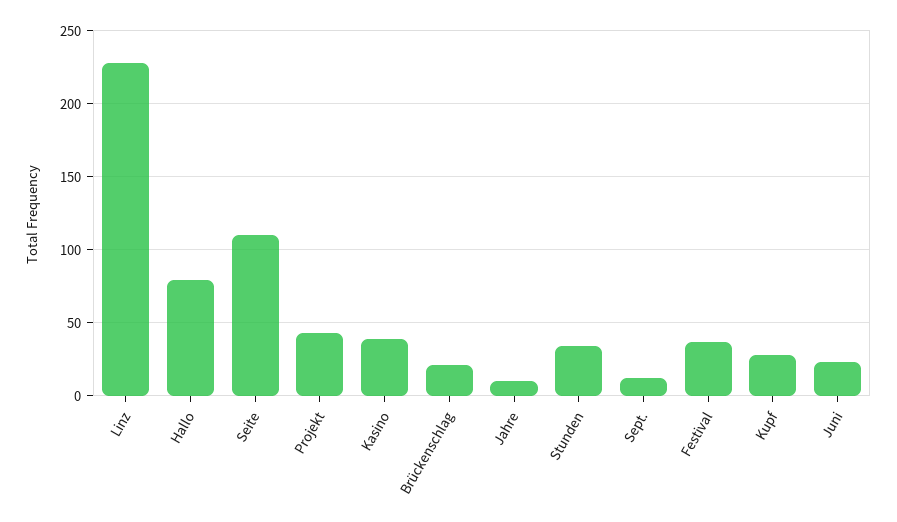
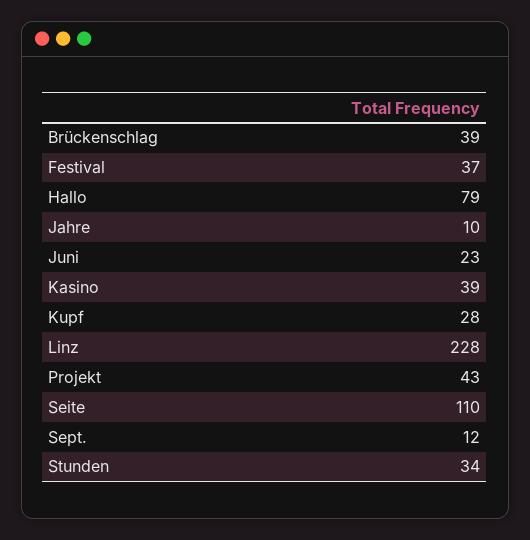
Brückenschlag: 20 -> 39

